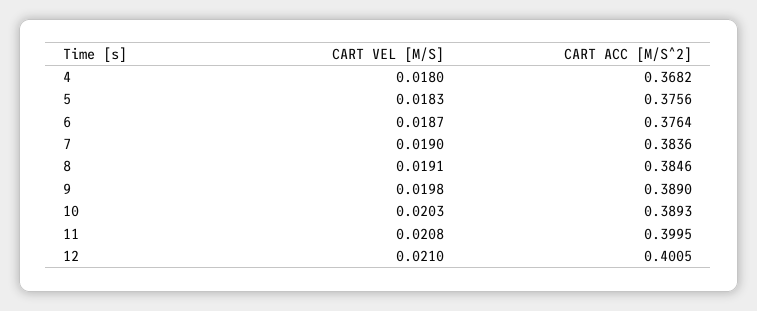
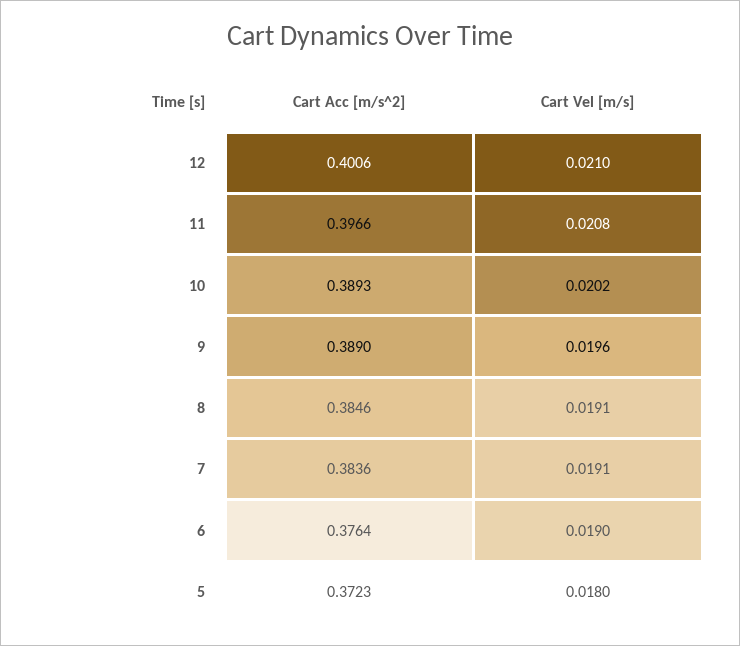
CART VEL [M/S], 4: 0.018 -> none
CART ACC [M/S^2], 4: 0.3682 -> none
CART VEL [M/S], 5: 0.0183 -> 0.018
CART ACC [M/S^2], 5: 0.3756 -> 0.3723
CART VEL [M/S], 6: 0.0187 -> 0.019
CART VEL [M/S], 7: 0.019 -> 0.0191
CART VEL [M/S], 9: 0.0198 -> 0.0196
CART VEL [M/S], 10: 0.0203 -> 0.0202
CART ACC [M/S^2], 11: 0.3995 -> 0.3966
CART ACC [M/S^2], 12: 0.4005 -> 0.4006

